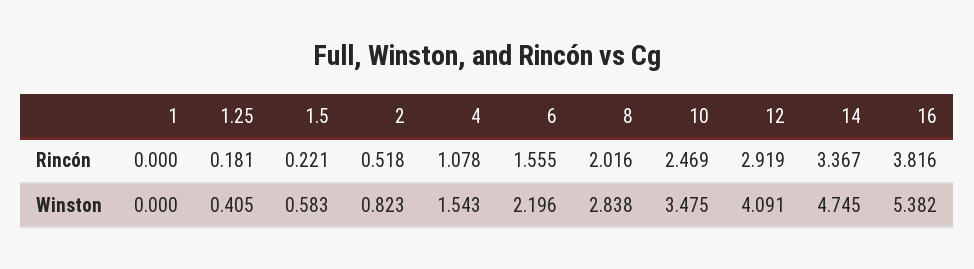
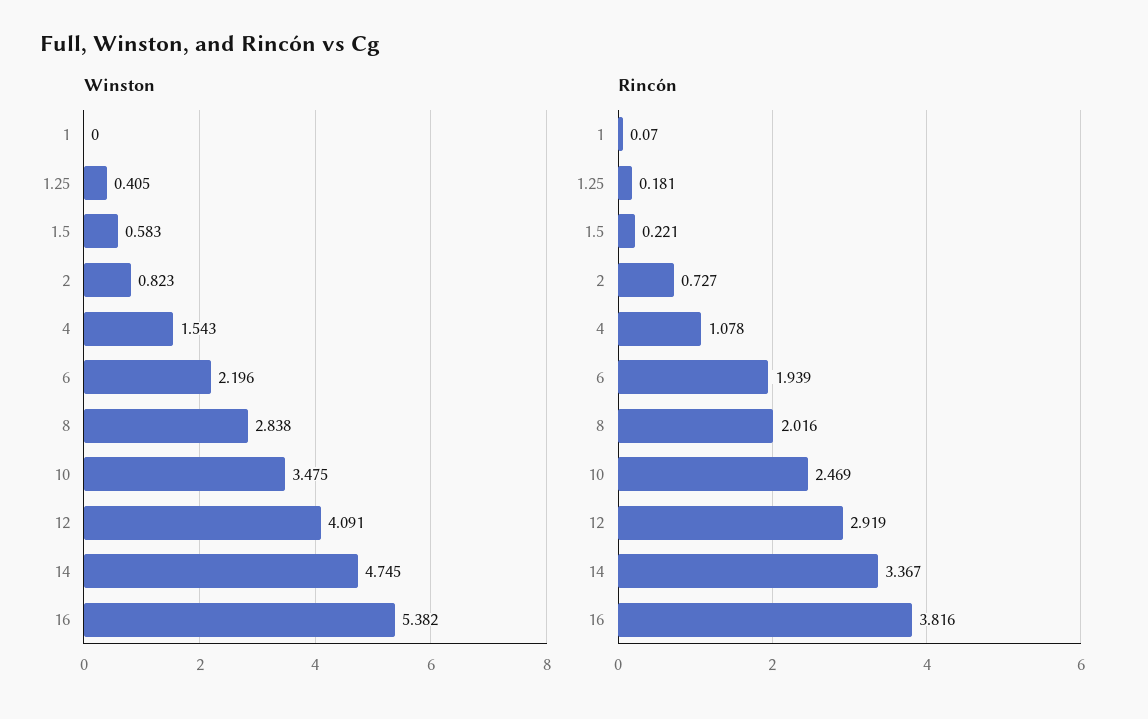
Rincón, 1: 0 -> 0.07
Rincón, 2: 0.518 -> 0.727
Rincón, 6: 1.555 -> 1.939

